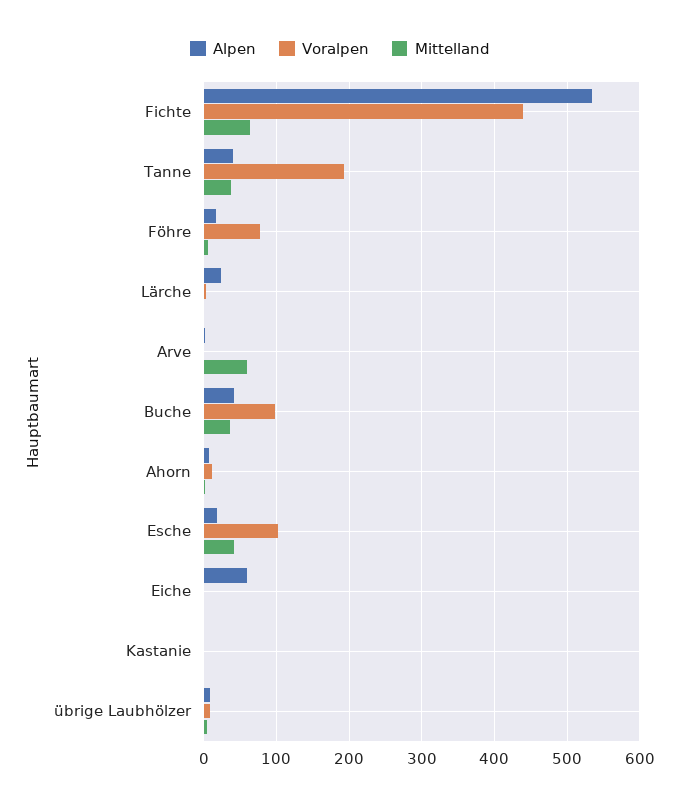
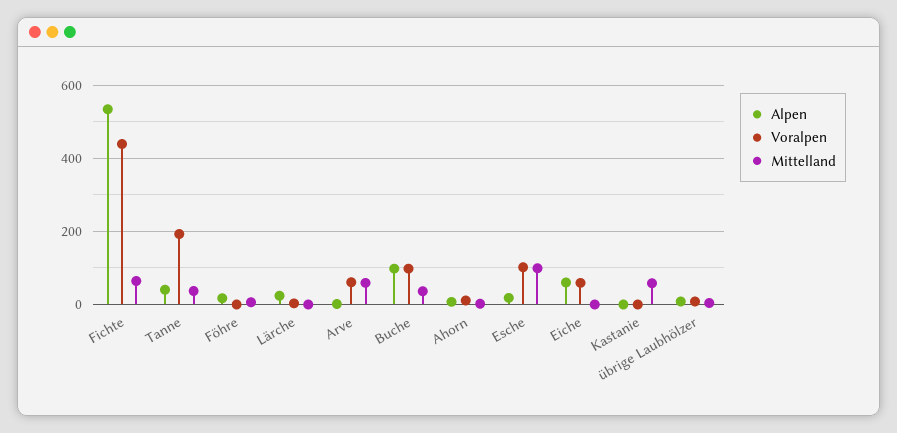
Voralpen, Föhre: 80 -> 0
Voralpen, Arve: 0 -> 60
Alpen, Buche: 40 -> 100
Mittelland, Esche: 40 -> 100
Voralpen, Eiche: 0 -> 60
Mittelland, Kastanie: 0 -> 60

